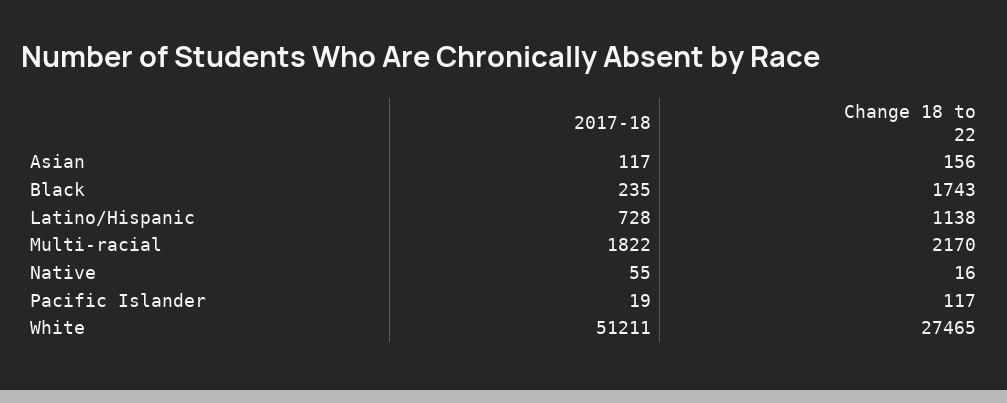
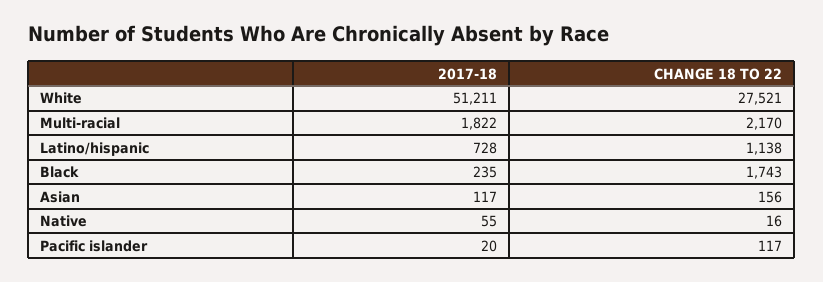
2017-18, Pacific Islander: 19 -> 20
Change 18 to 22, White: 27465 -> 27521

